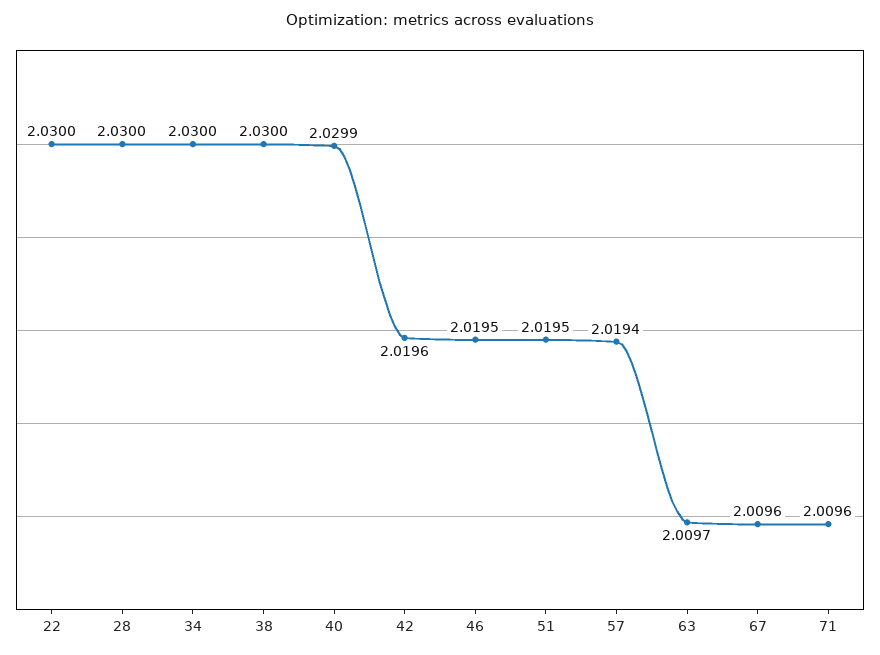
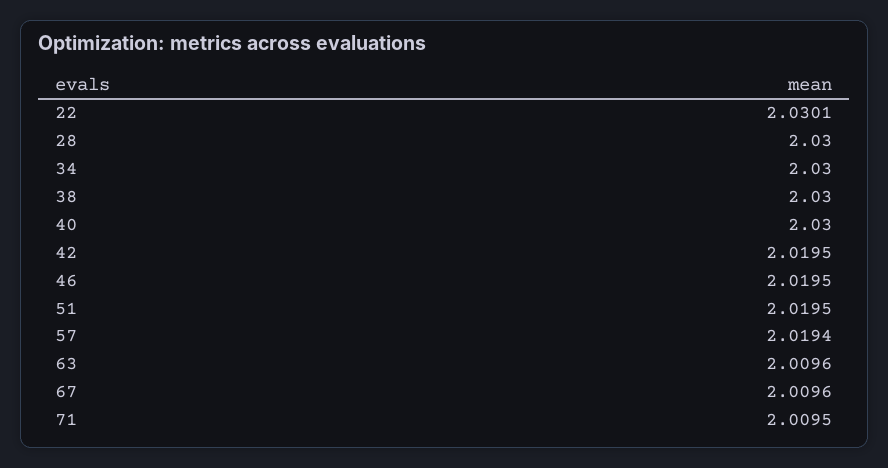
22: 2.03 -> 2.0301
40: 2.0299 -> 2.03
42: 2.0196 -> 2.0195
63: 2.0097 -> 2.0096
71: 2.0096 -> 2.0095

